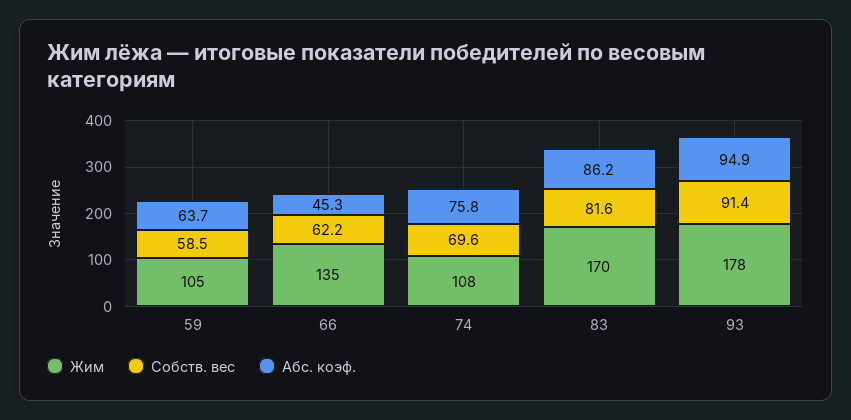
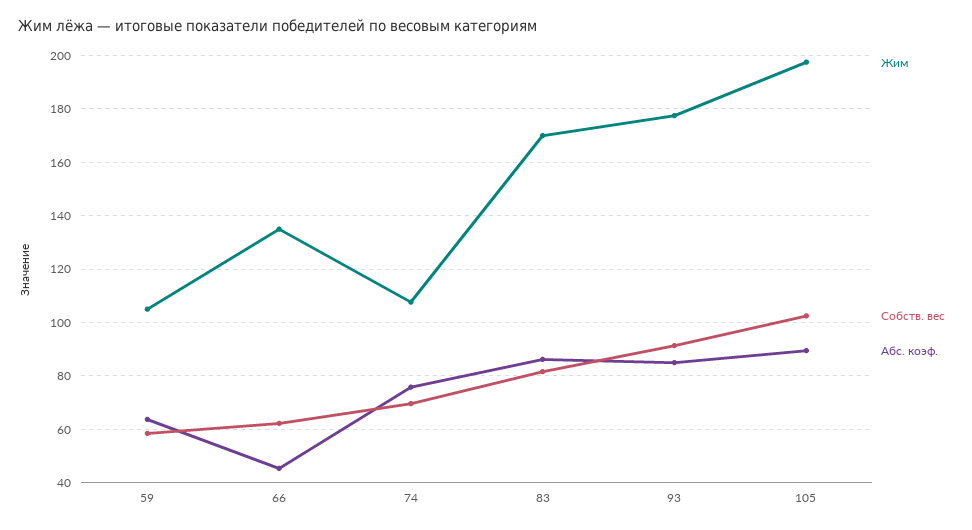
Абс. коэф., 93: 94.9 -> 85
Жим, 105: none -> 197.5
Собств. вес, 105: none -> 102.5
Абс. коэф., 105: none -> 90

